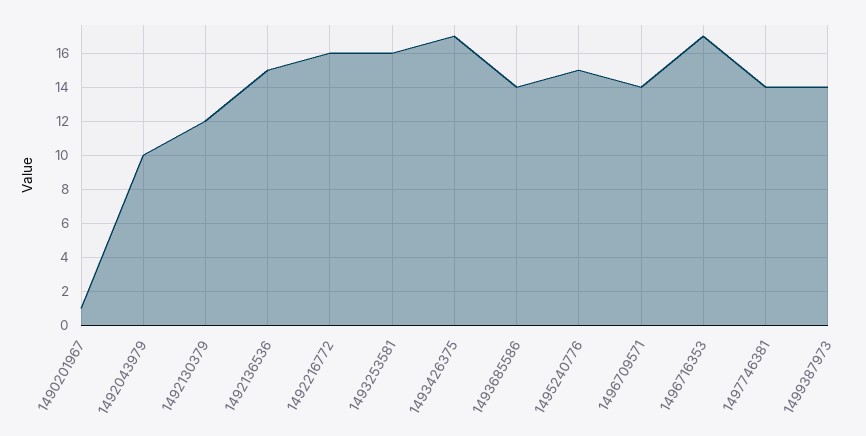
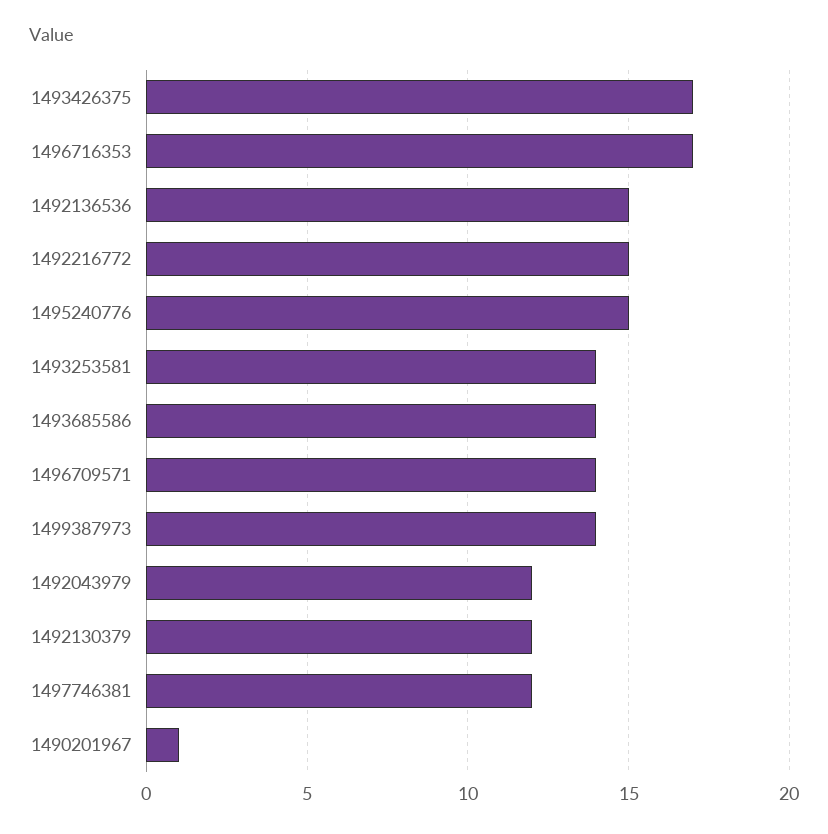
1492043979: 10 -> 12
1492216772: 16 -> 15
1493253581: 16 -> 14
1497746381: 14 -> 12

